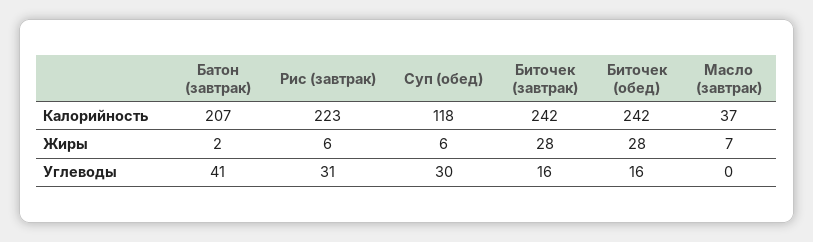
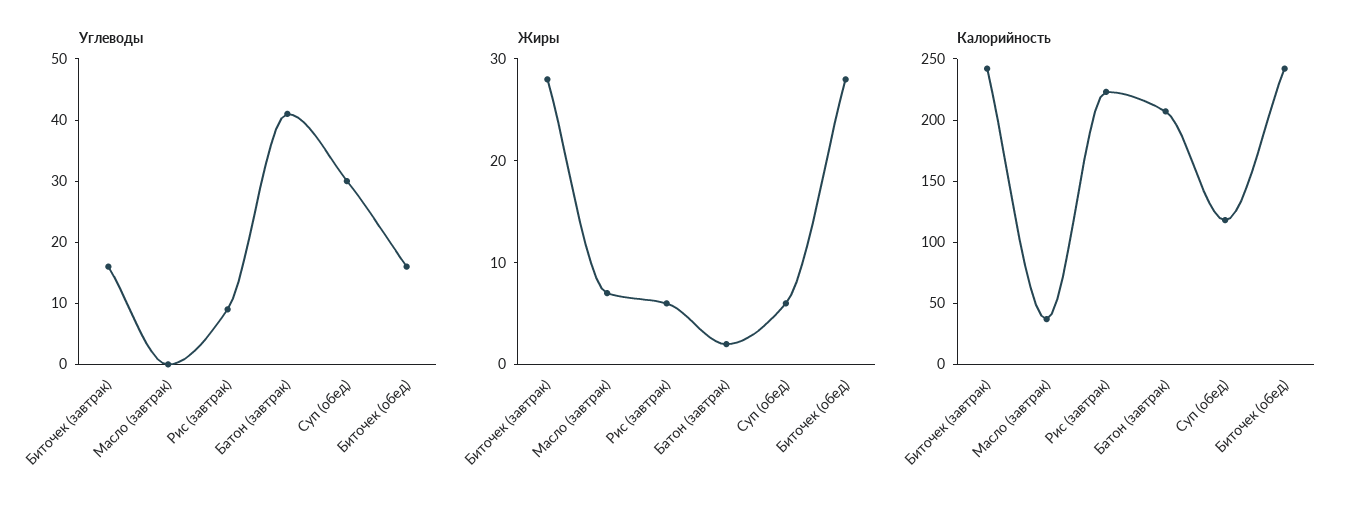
Углеводы, Рис (завтрак): 31 -> 10

